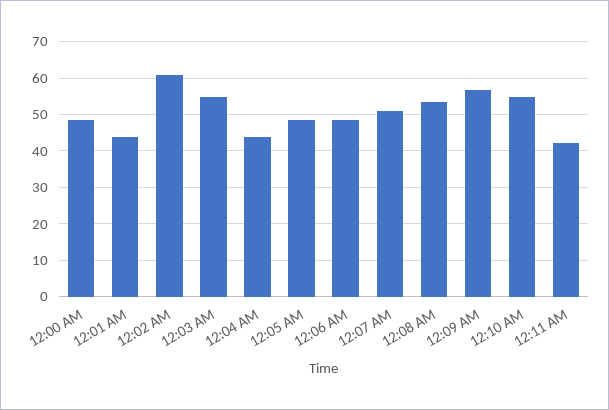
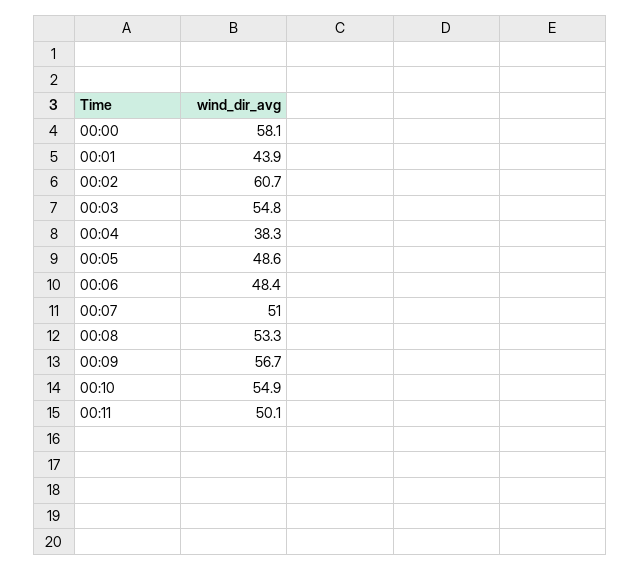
12:00 AM: 48 -> 58.1
12:04 AM: 44 -> 38.3
12:11 AM: 42 -> 50.1

